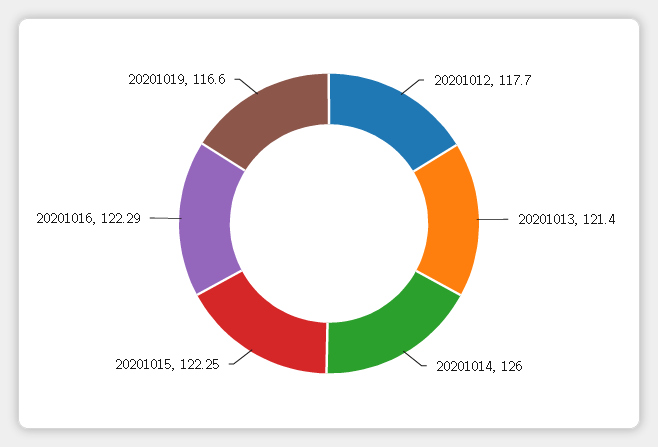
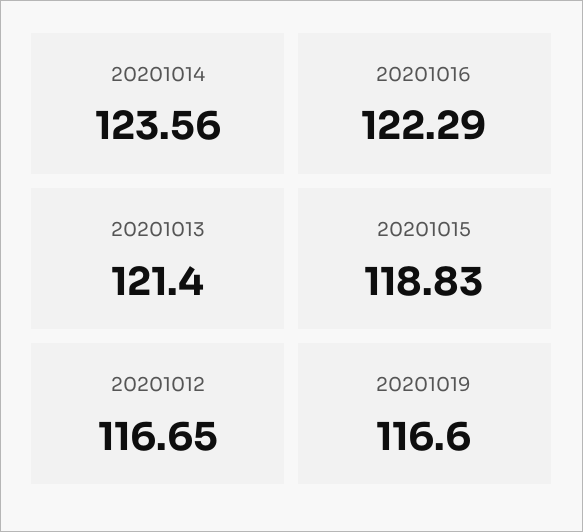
20201012: 117.7 -> 116.65
20201014: 126 -> 123.56
20201015: 122.25 -> 118.83

